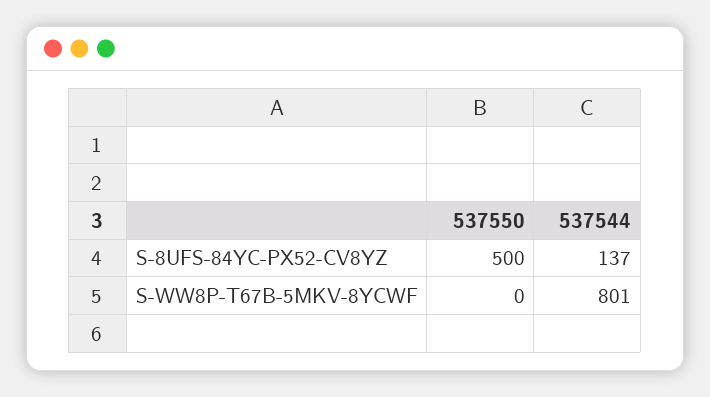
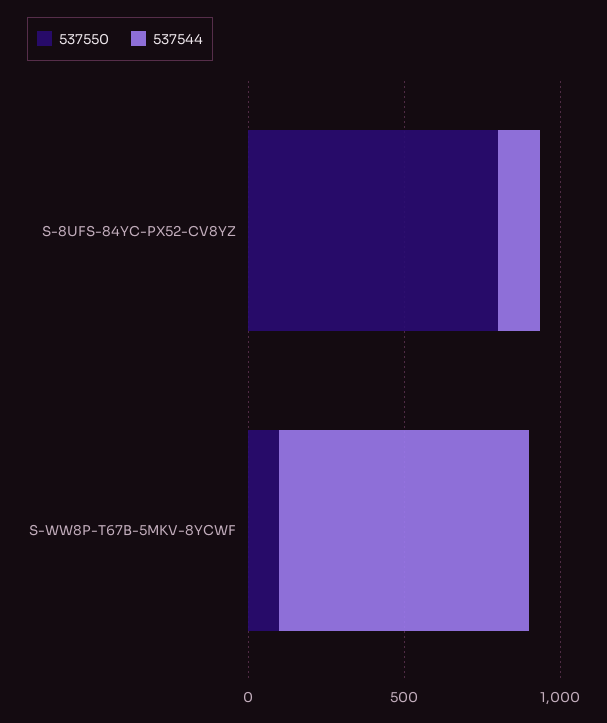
537550, S-8UFS-84YC-PX52-CV8YZ: 500 -> 800
537550, S-WW8P-T67B-5MKV-8YCWF: 0 -> 100

